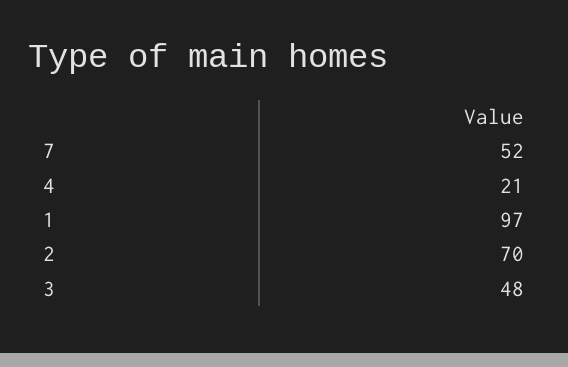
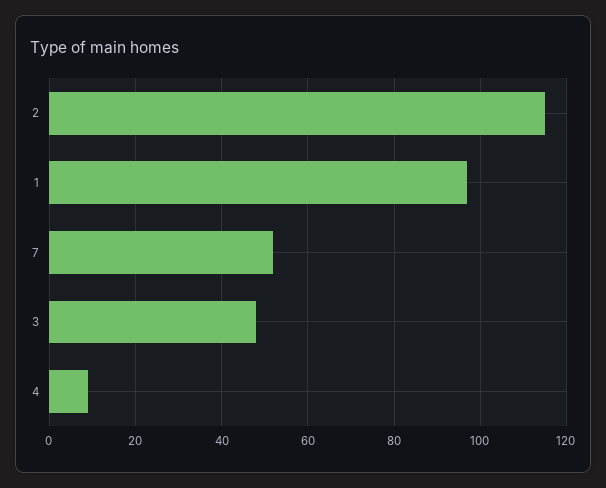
4: 21 -> 10
2: 70 -> 115

